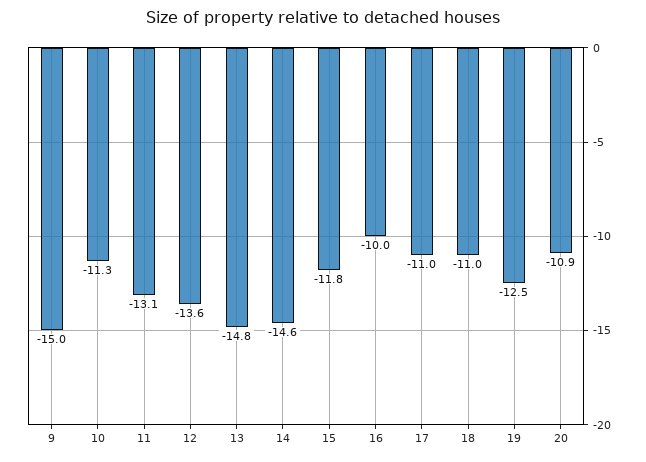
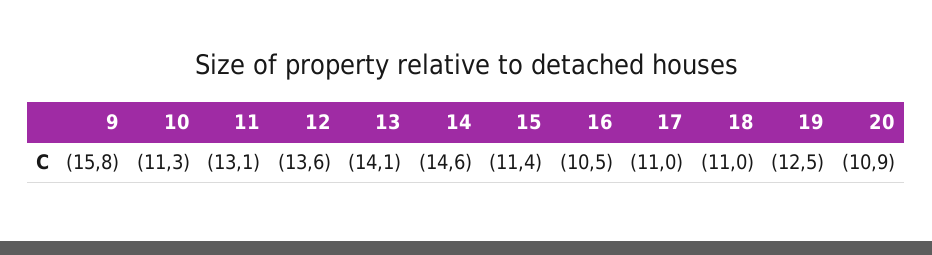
9: -15 -> -15.8
13: -14.8 -> -14.1
15: -11.8 -> -11.4
16: -10 -> -10.5

